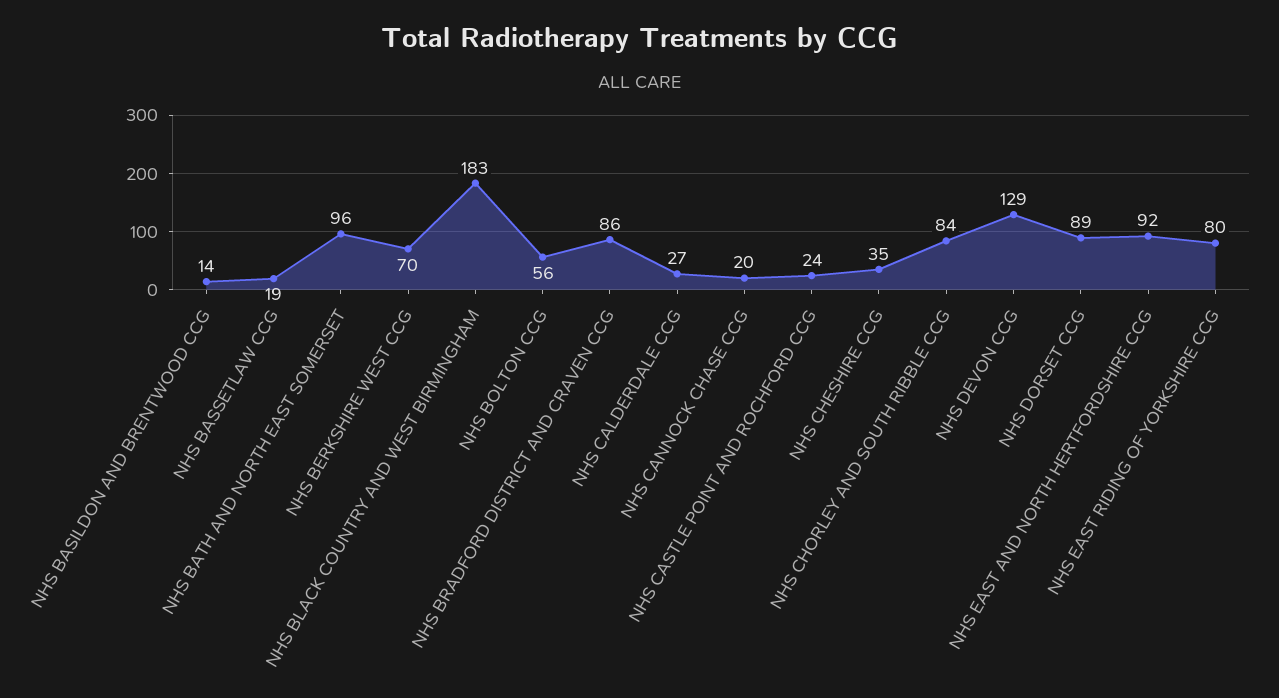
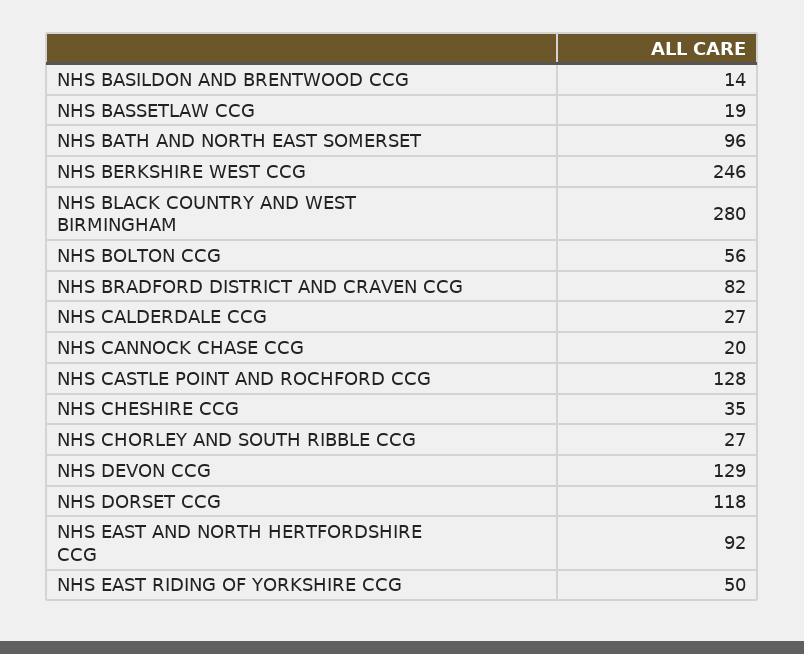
NHS BERKSHIRE WEST CCG: 70 -> 246
NHS BLACK COUNTRY AND WEST BIRMINGHAM: 183 -> 280
NHS BRADFORD DISTRICT AND CRAVEN CCG: 86 -> 82
NHS CASTLE POINT AND ROCHFORD CCG: 24 -> 128
NHS CHORLEY AND SOUTH RIBBLE CCG: 84 -> 27
NHS DORSET CCG: 89 -> 118
NHS EAST RIDING OF YORKSHIRE CCG: 80 -> 50

